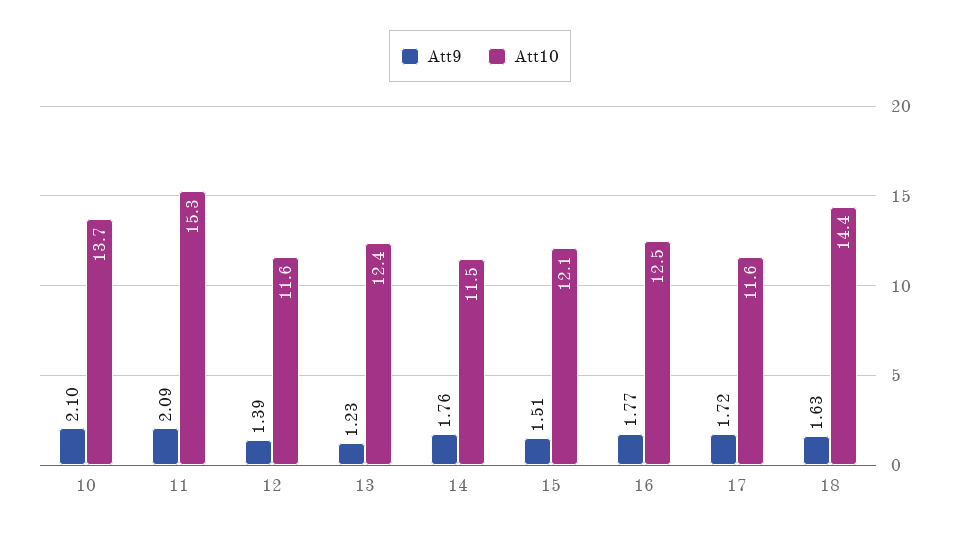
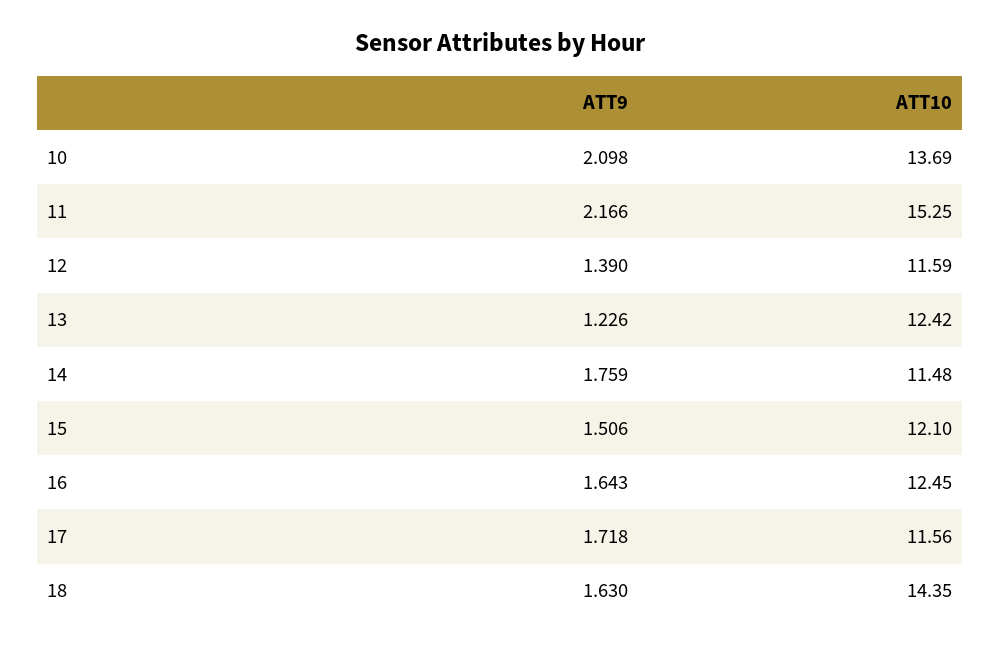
Att9, 11: 2.09 -> 2.166
Att9, 16: 1.77 -> 1.643

